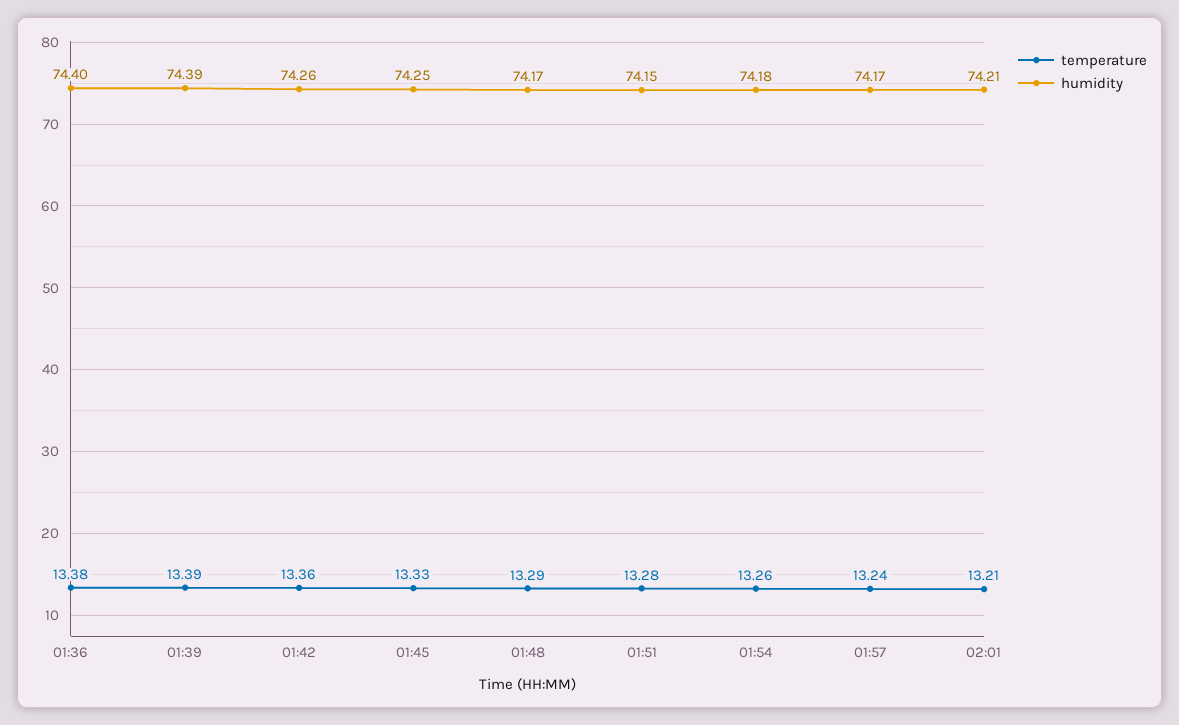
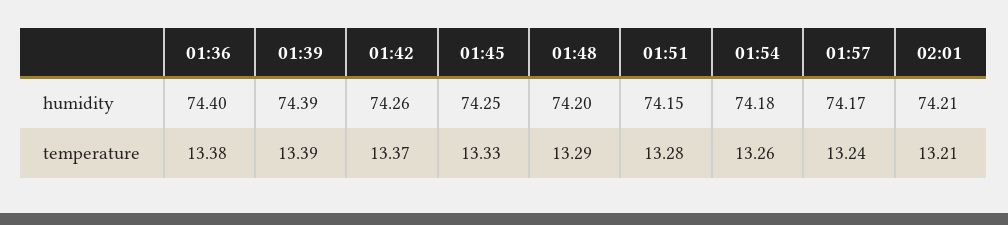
temperature, 01:42: 13.36 -> 13.37
humidity, 01:48: 74.17 -> 74.2

